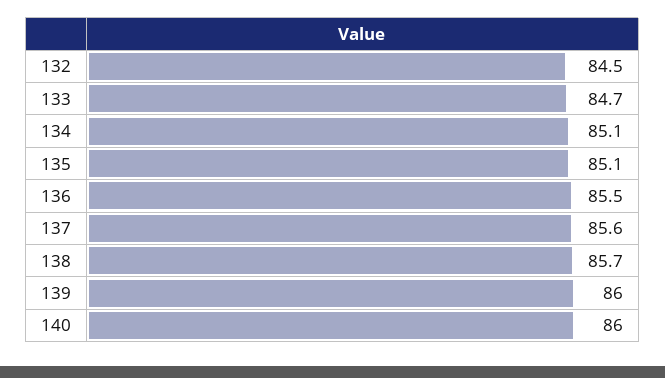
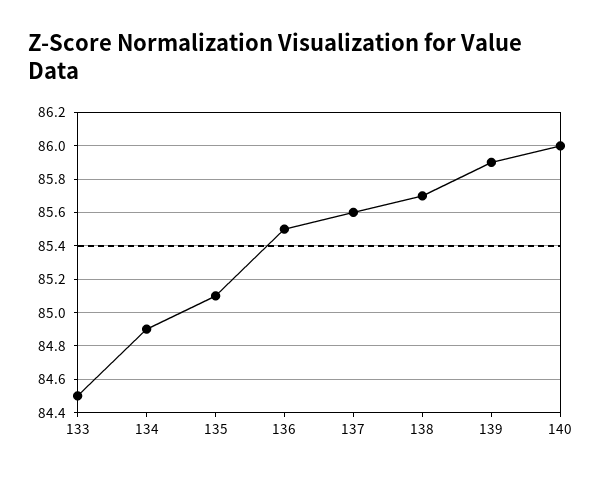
132: 84.5 -> none
133: 84.7 -> 84.5
134: 85.1 -> 84.9
139: 86 -> 85.9

